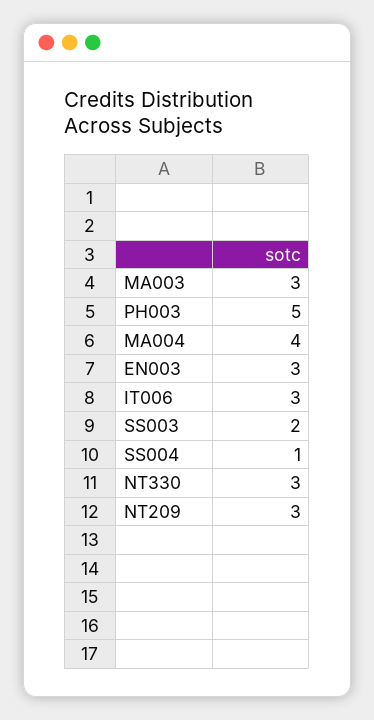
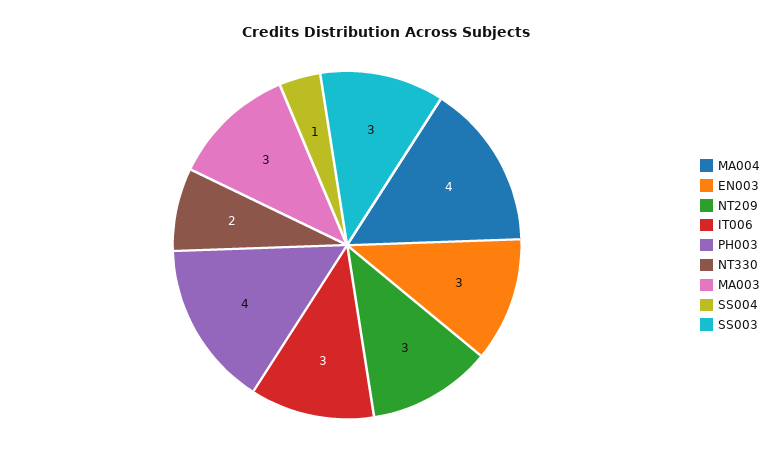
PH003: 5 -> 4
SS003: 2 -> 3
NT330: 3 -> 2

